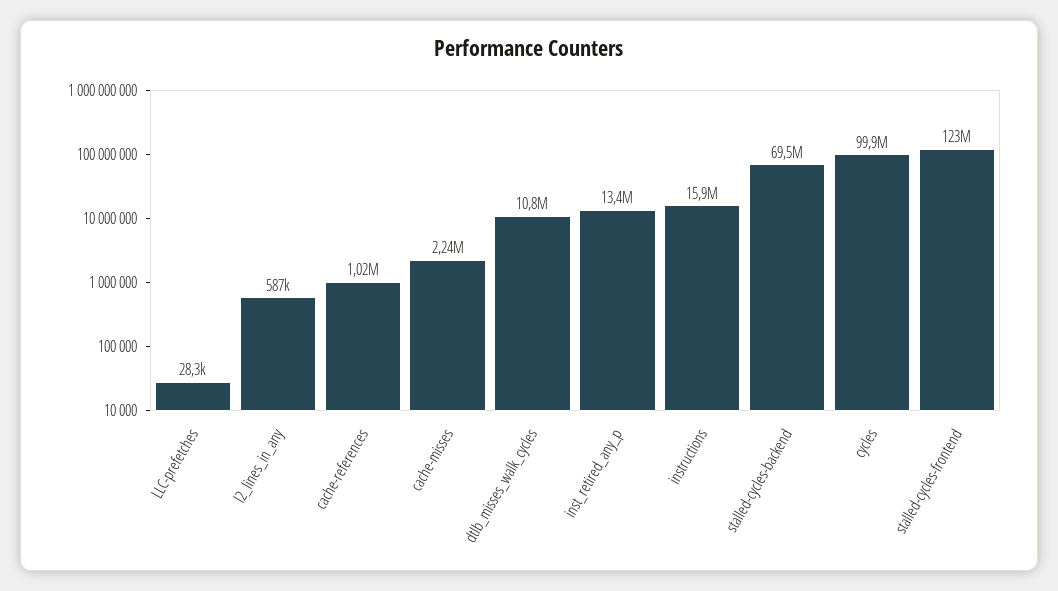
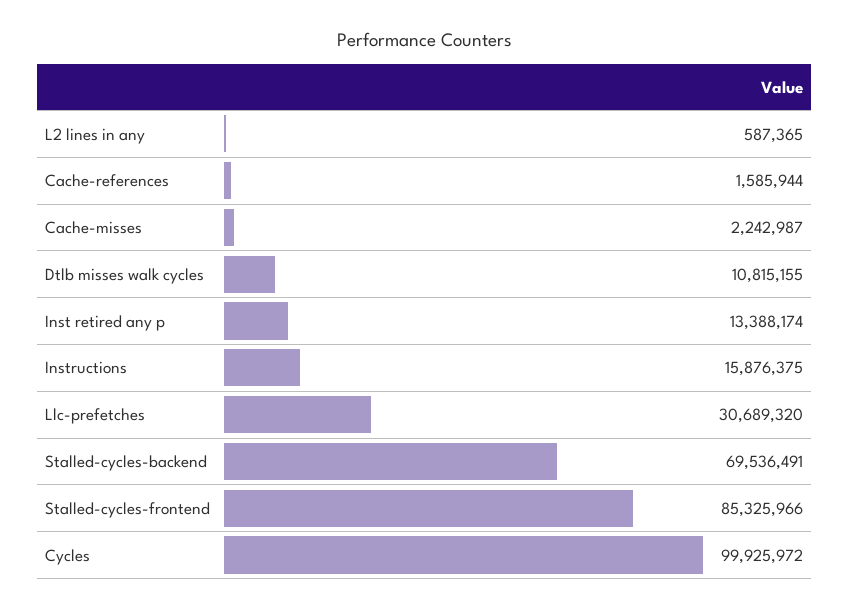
LLC-prefetches: 28300 -> 30689320
cache-references: 1020000 -> 1585944
stalled-cycles-frontend: 123000000 -> 85325966

